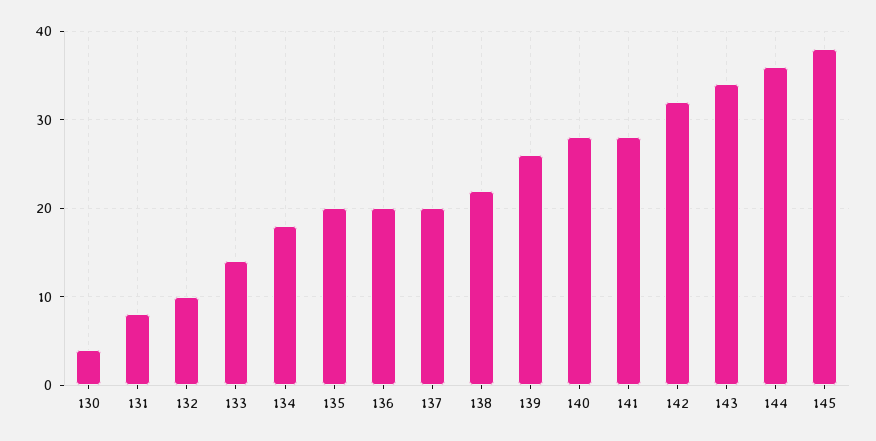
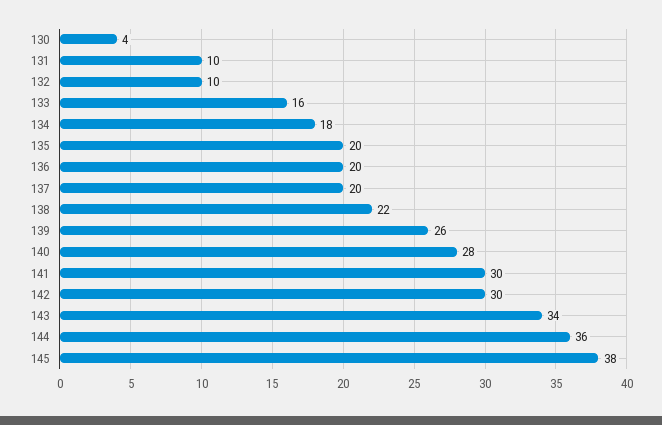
131: 8 -> 10
133: 14 -> 16
141: 28 -> 30
142: 32 -> 30

